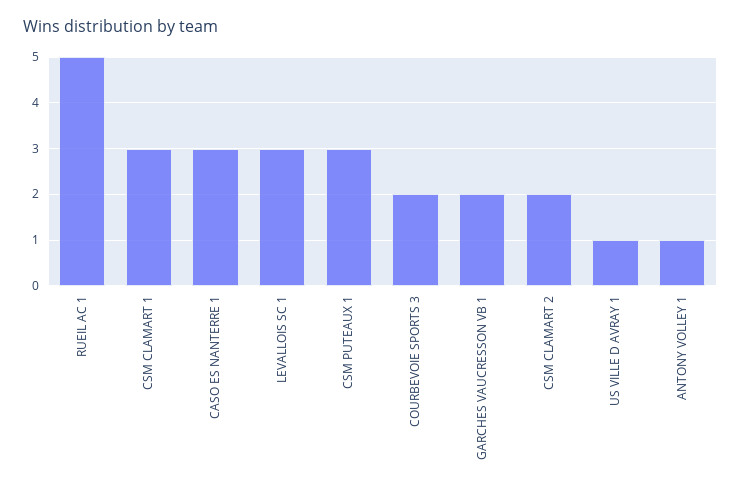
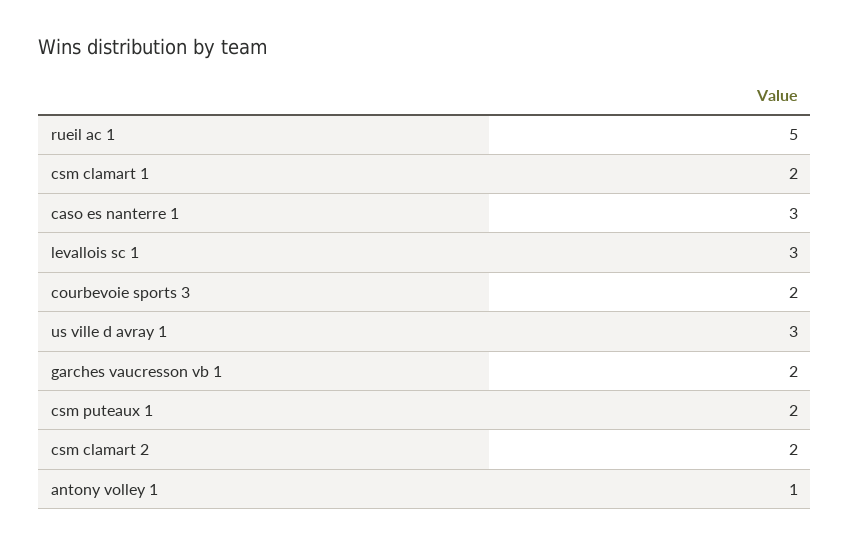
CSM CLAMART 1: 3 -> 2
CSM PUTEAUX 1: 3 -> 2
US VILLE D AVRAY 1: 1 -> 3

